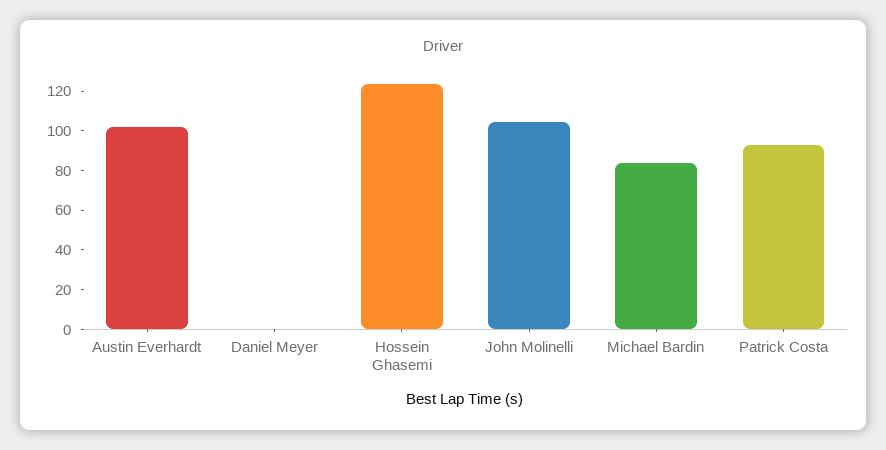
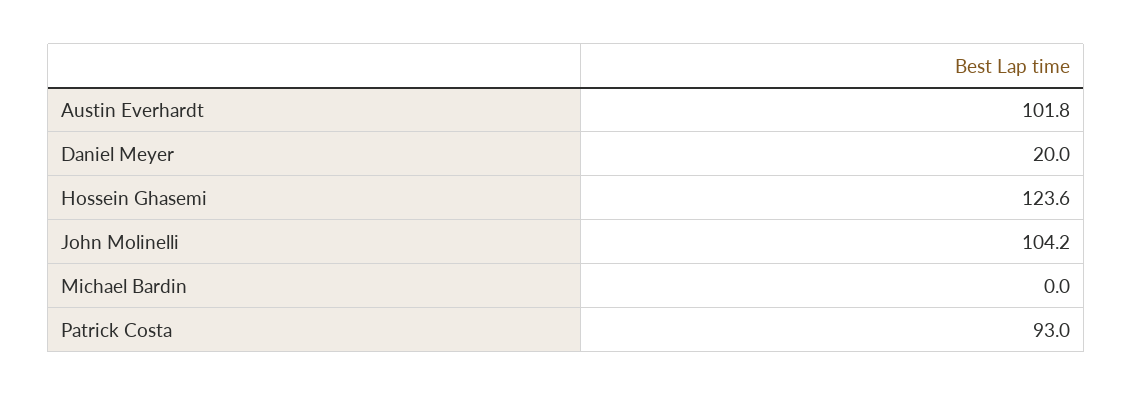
Daniel Meyer: 0 -> 20
Michael Bardin: 85 -> 0

